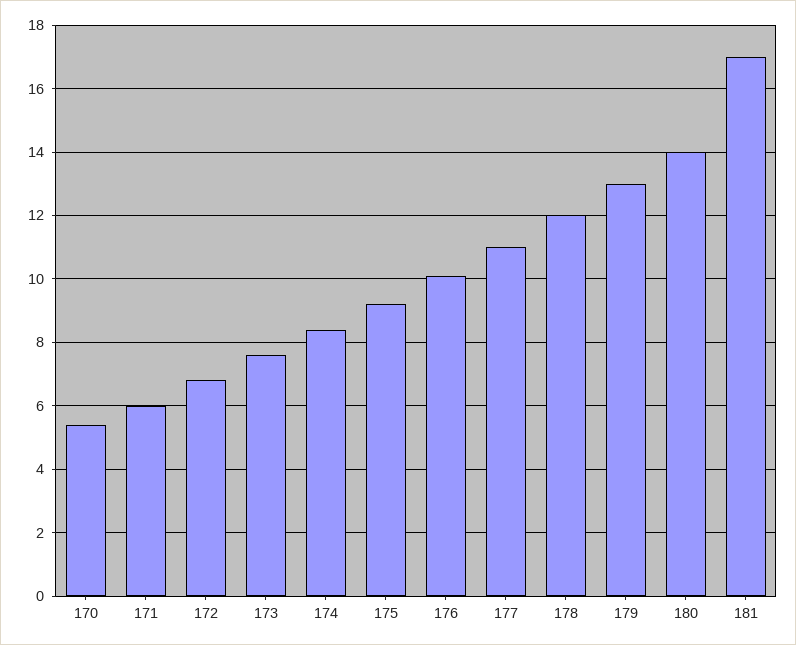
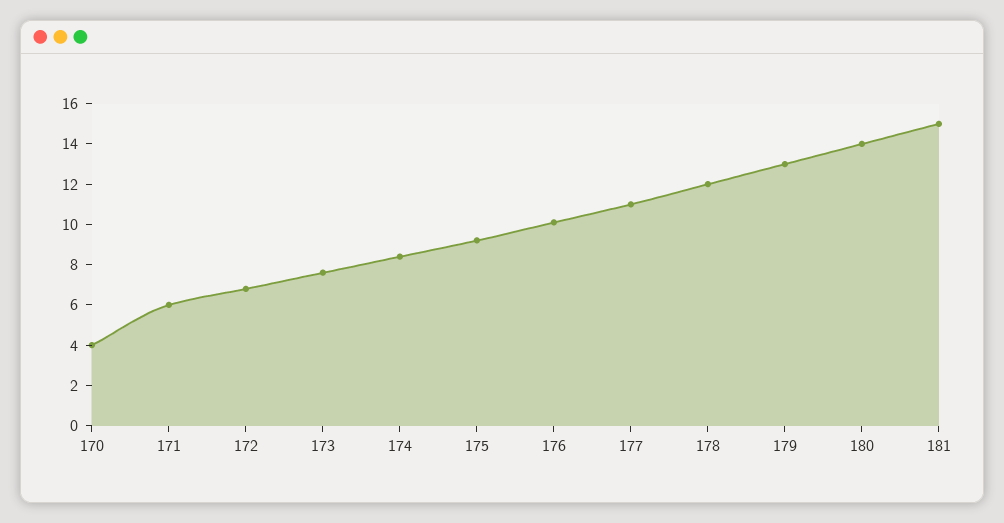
170: 5.5 -> 4
181: 17 -> 15

